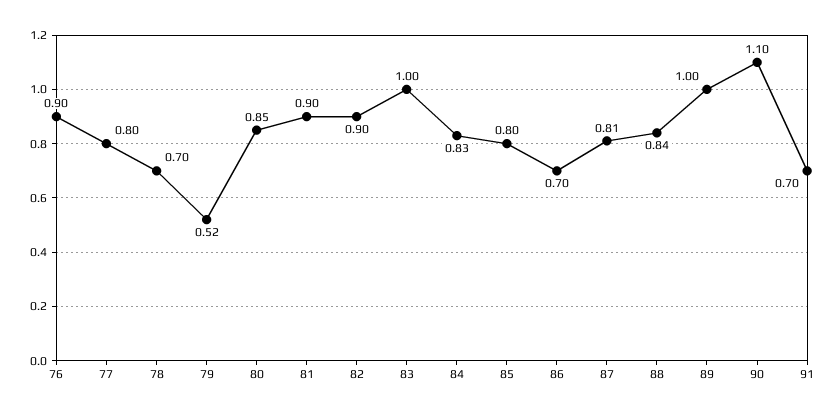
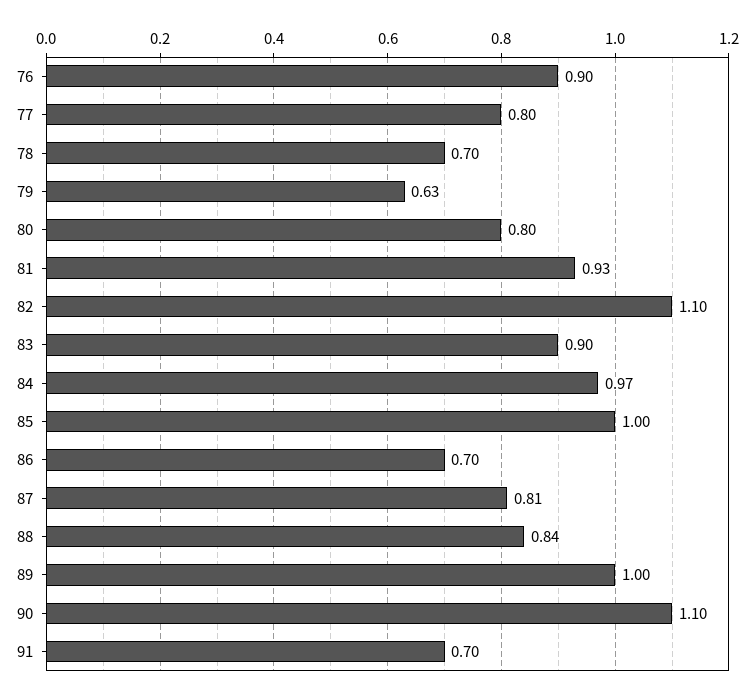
79: 0.52 -> 0.63
80: 0.85 -> 0.8
81: 0.9 -> 0.93
82: 0.9 -> 1.1
83: 1 -> 0.9
84: 0.83 -> 0.97
85: 0.8 -> 1

